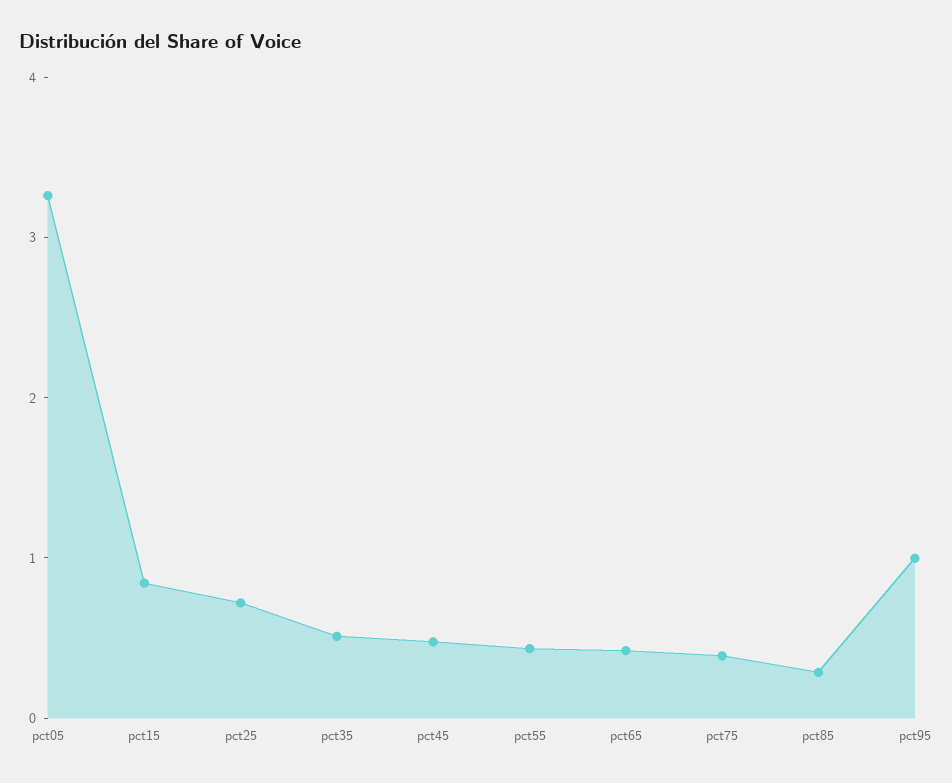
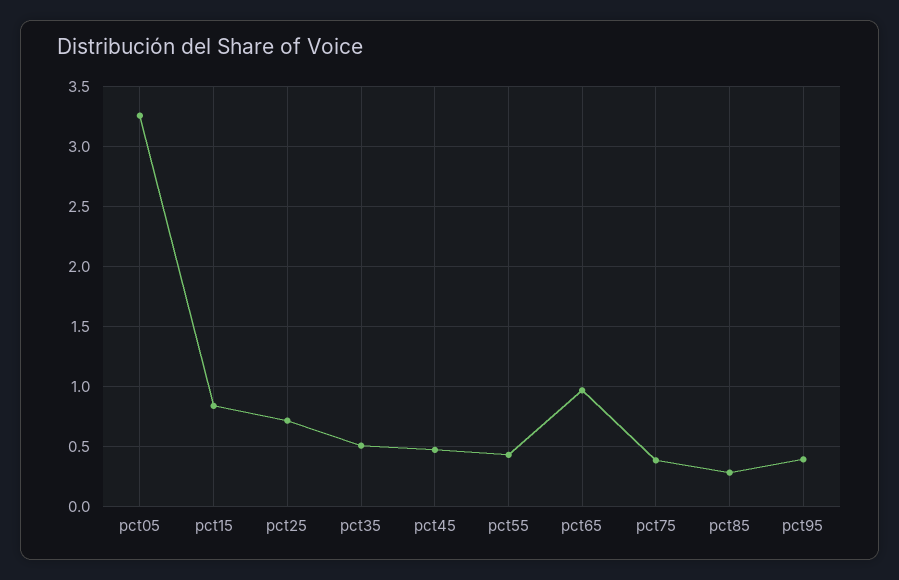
pct65: 0.4 -> 1
pct95: 1 -> 0.4

